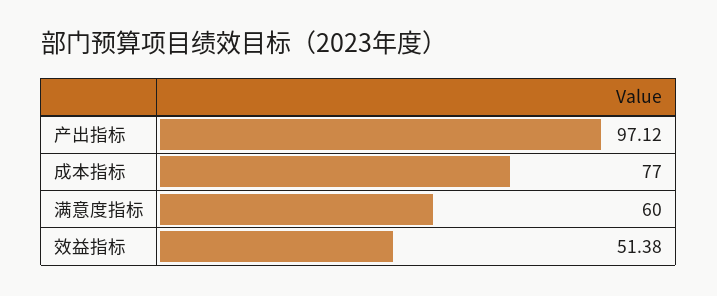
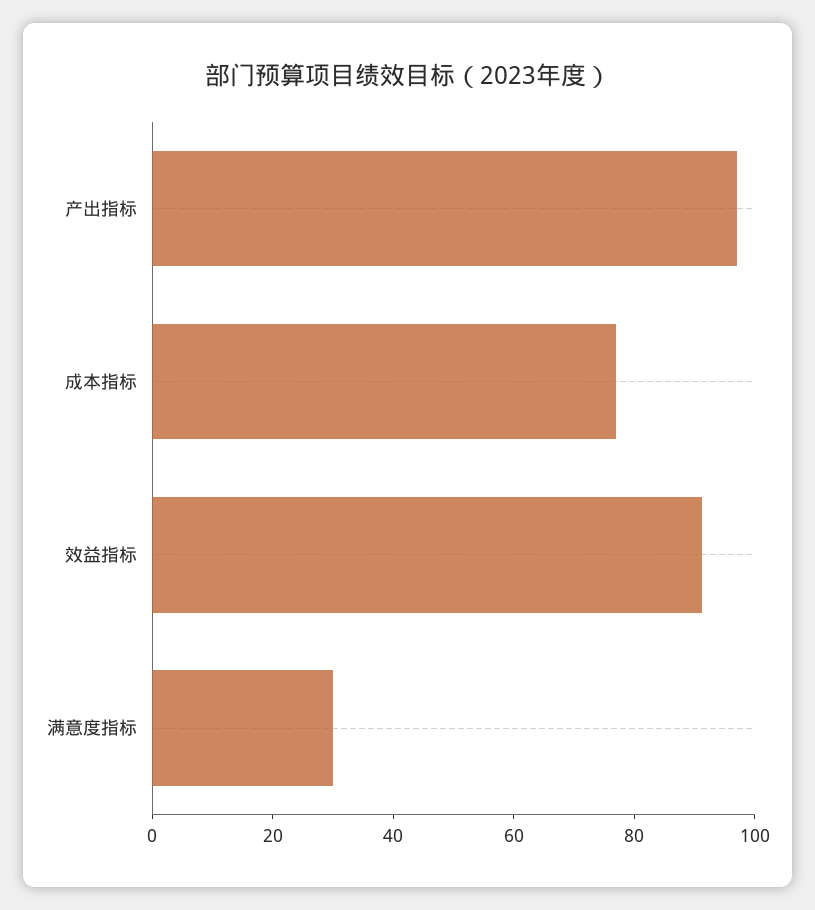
满意度指标: 60 -> 30
效益指标: 51.38 -> 90

